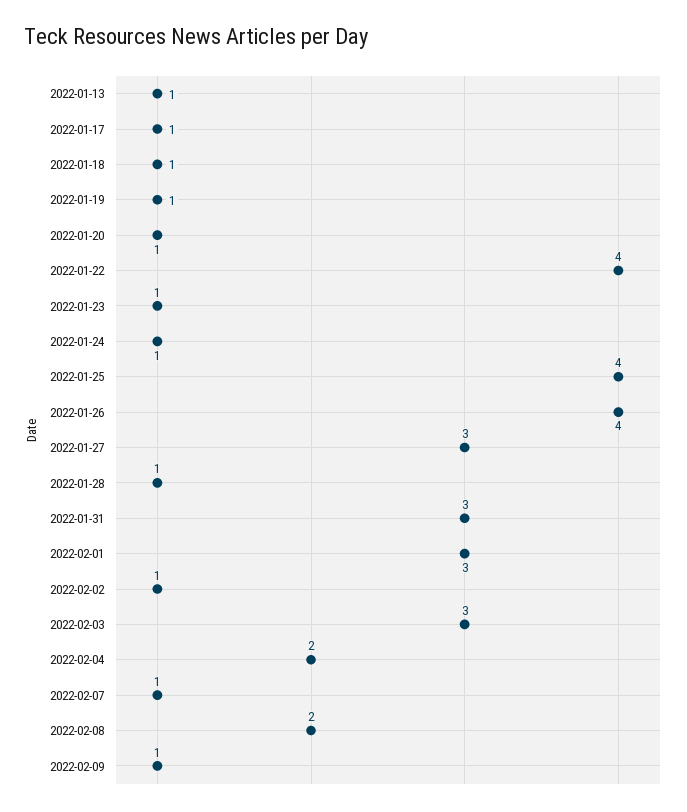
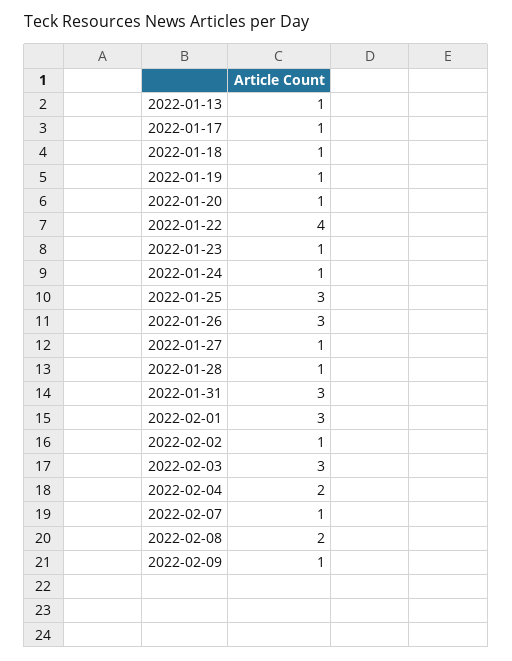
2022-01-25: 4 -> 3
2022-01-26: 4 -> 3
2022-01-27: 3 -> 1

